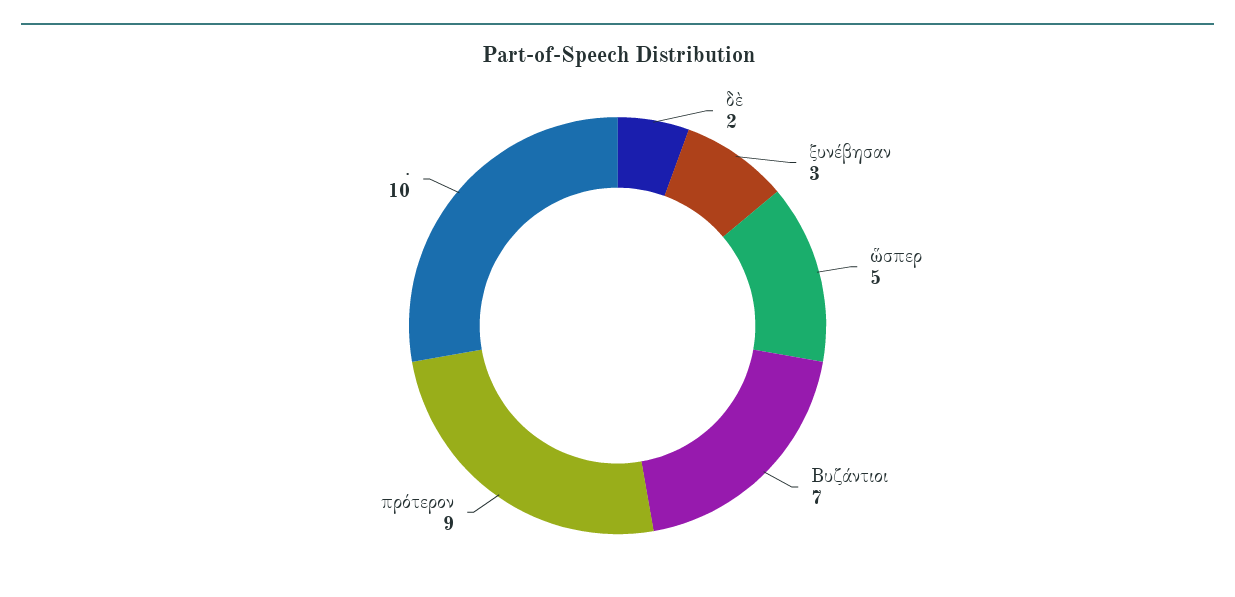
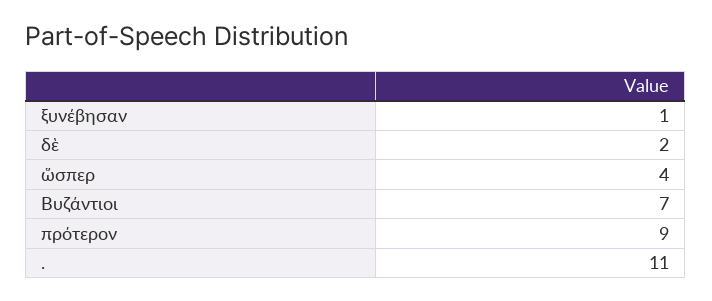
ξυνέβησαν: 3 -> 1
ὥσπερ: 5 -> 4
.: 10 -> 11

